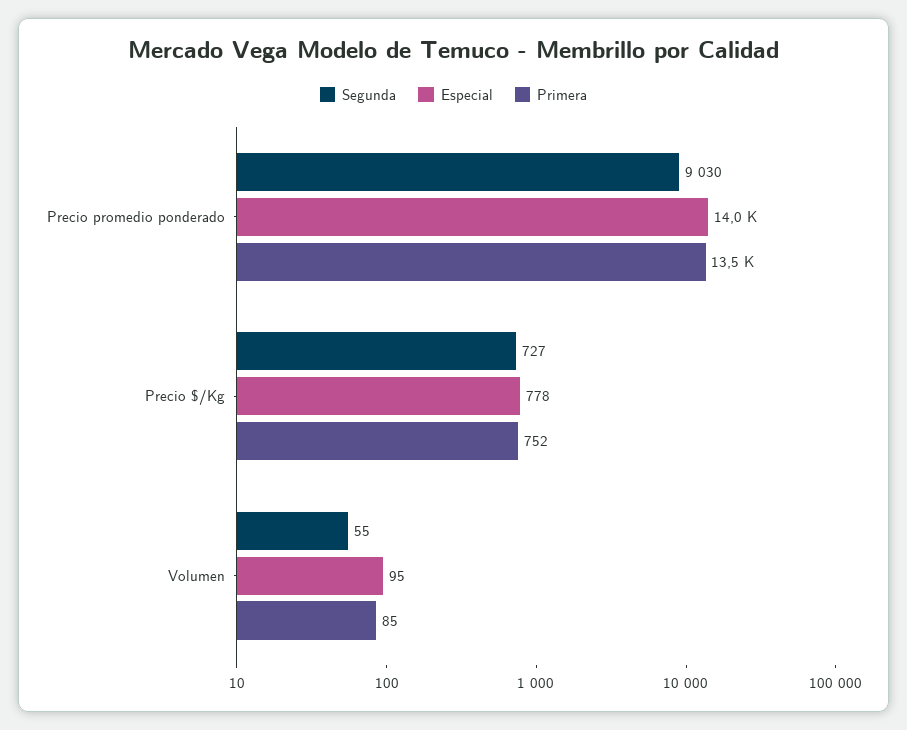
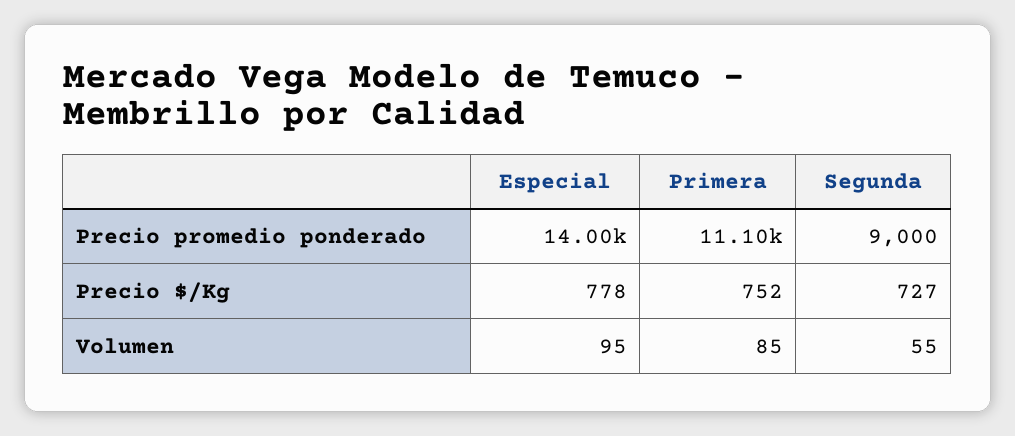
Segunda, Precio promedio ponderado: 9030 -> 9000
Primera, Precio promedio ponderado: 13500 -> 11100

